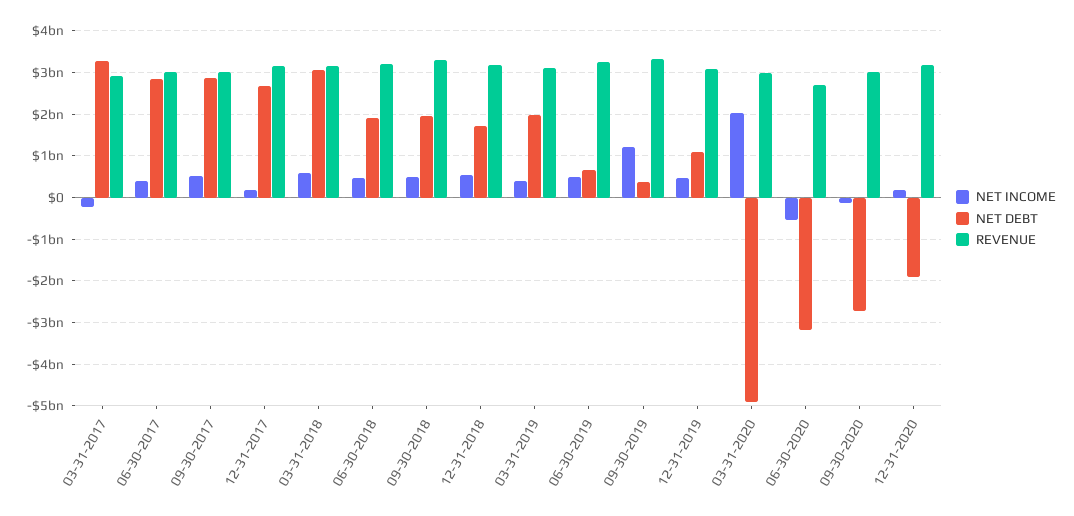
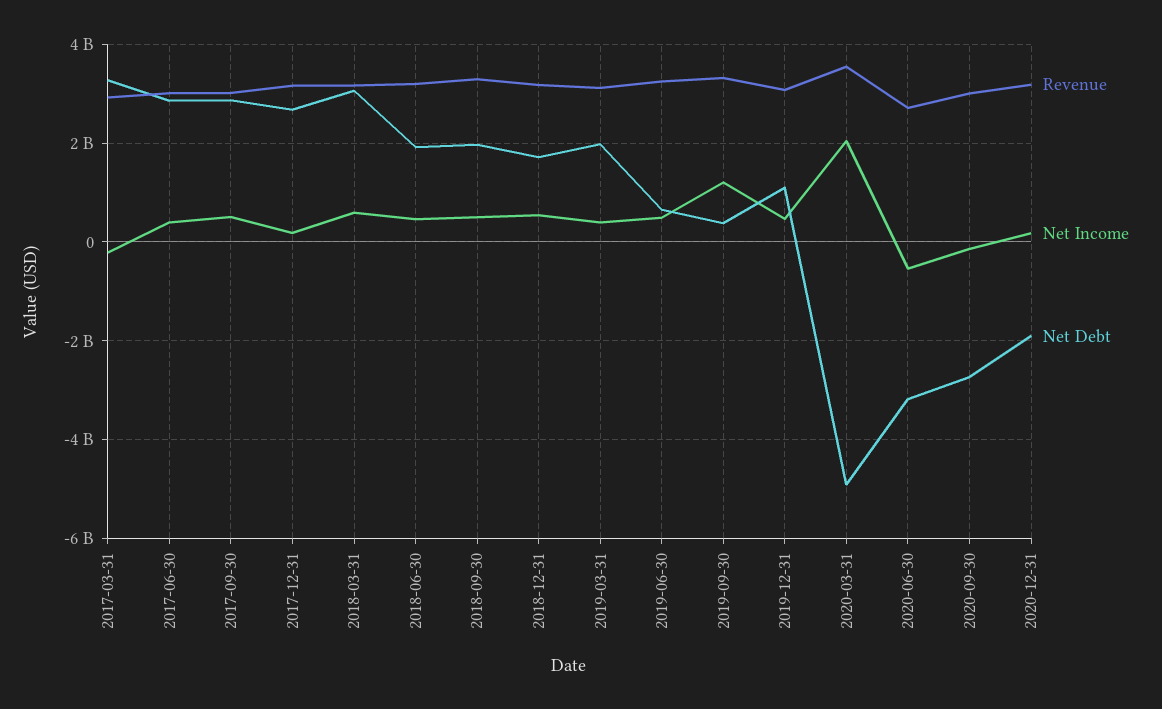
REVENUE, 03-31-2020: 3000000000 -> 3600000000

